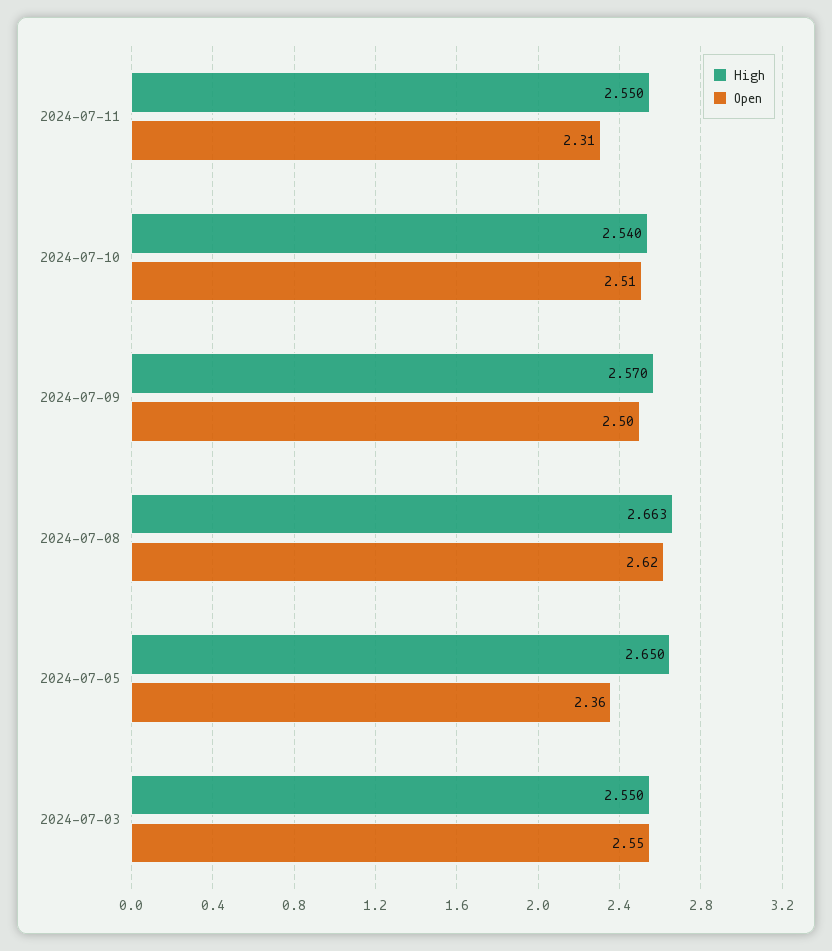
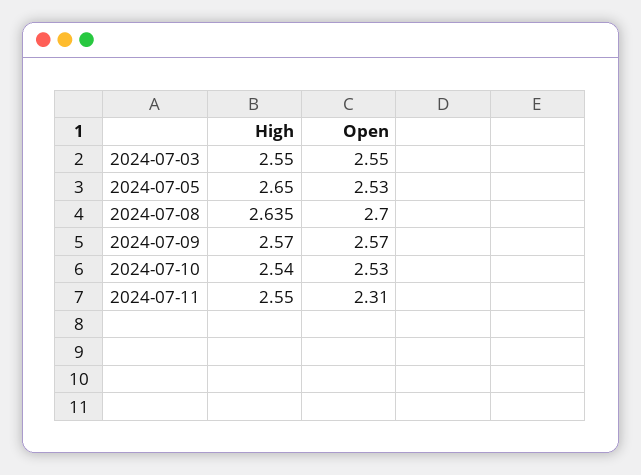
Open, 2024-07-10: 2.51 -> 2.53
Open, 2024-07-09: 2.5 -> 2.57
High, 2024-07-08: 2.663 -> 2.635
Open, 2024-07-08: 2.62 -> 2.7
Open, 2024-07-05: 2.36 -> 2.53

